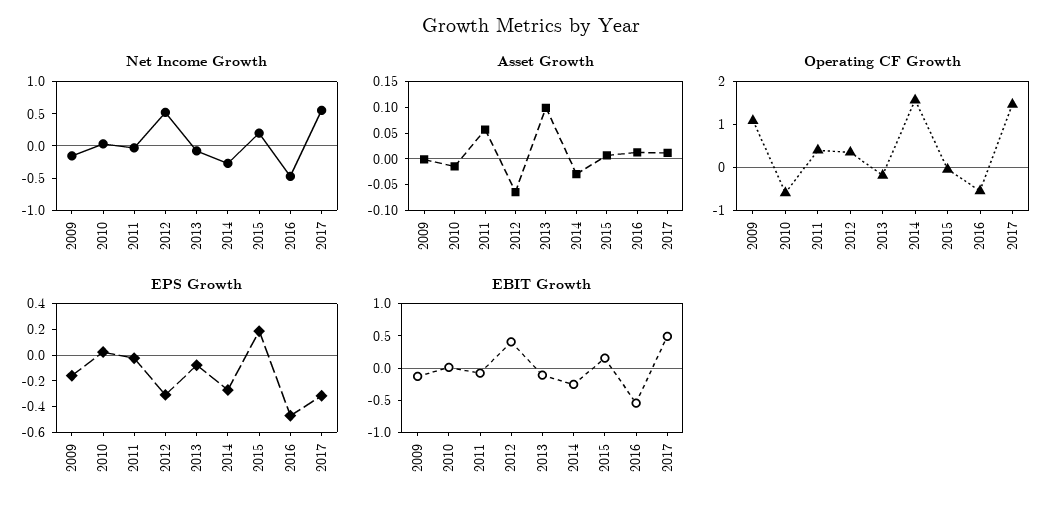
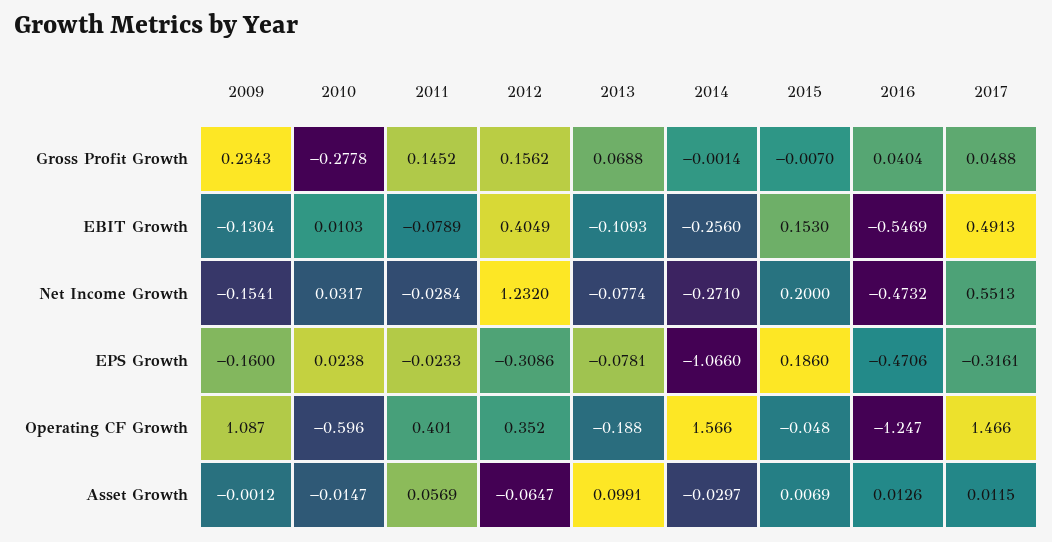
Net Income Growth, 2012: 0.5 -> 1.232
Operating CF Growth, 2016: -0.6 -> -1.247
EPS Growth, 2014: -0.3 -> -1.066
Gross Profit Growth, 2009: none -> 0.2343
Gross Profit Growth, 2010: none -> -0.2778
Gross Profit Growth, 2011: none -> 0.1452
Gross Profit Growth, 2012: none -> 0.1562
Gross Profit Growth, 2013: none -> 0.0688
Gross Profit Growth, 2014: none -> -0.0014
Gross Profit Growth, 2015: none -> -0.007
Gross Profit Growth, 2016: none -> 0.0404
Gross Profit Growth, 2017: none -> 0.0488

